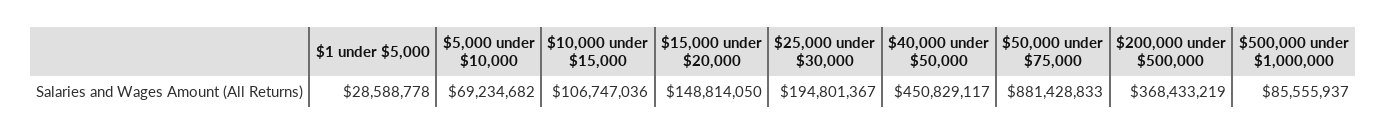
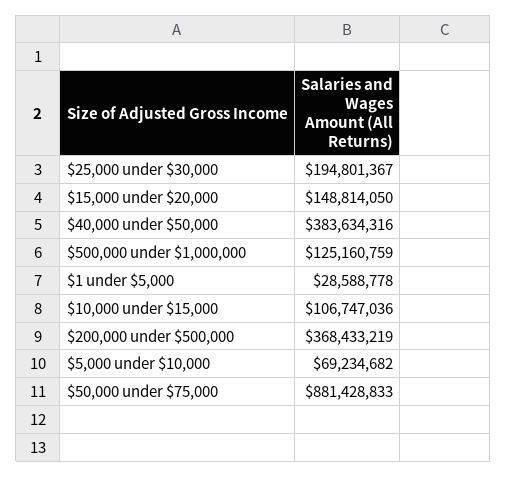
$40,000 under $50,000: 450829117 -> 383634316
$500,000 under $1,000,000: 85555937 -> 125160759

